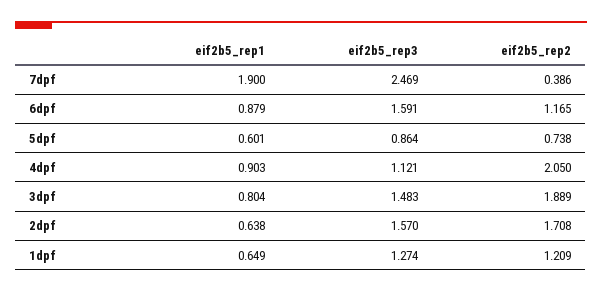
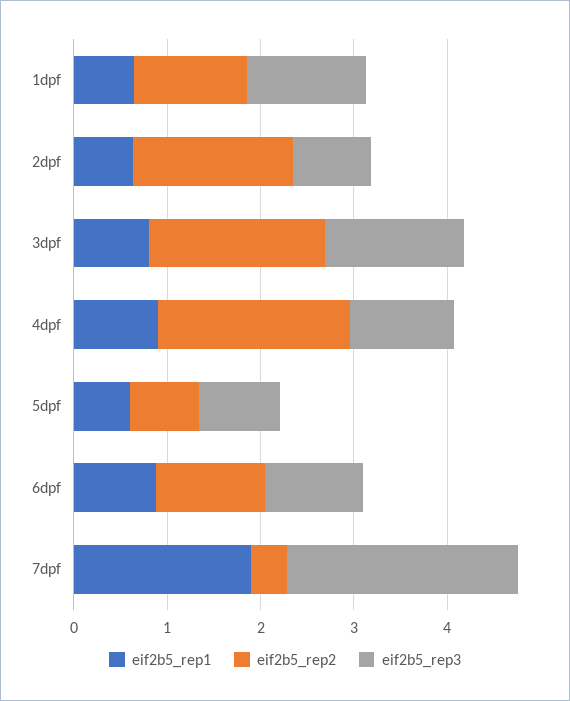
eif2b5_rep3, 6dpf: 1.591 -> 1
eif2b5_rep3, 2dpf: 1.57 -> 0.8

